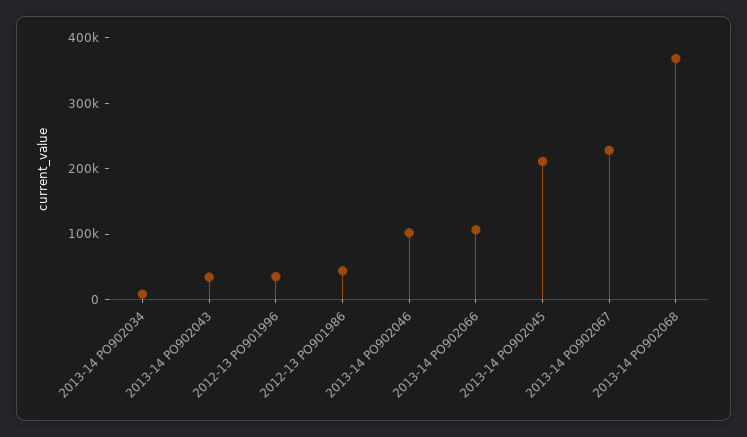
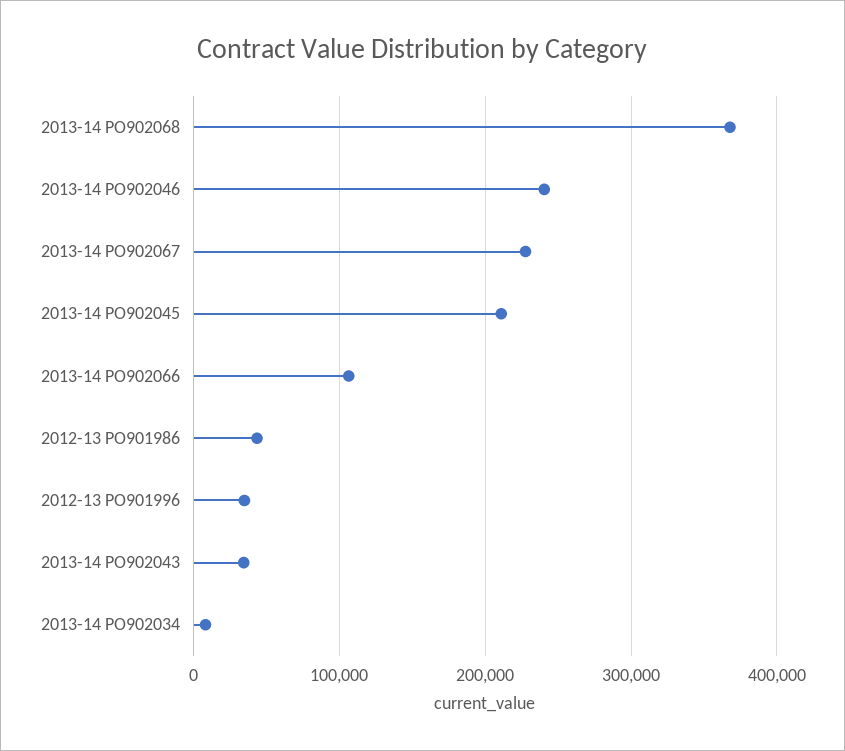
2013-14 PO902046: 100000 -> 240000

